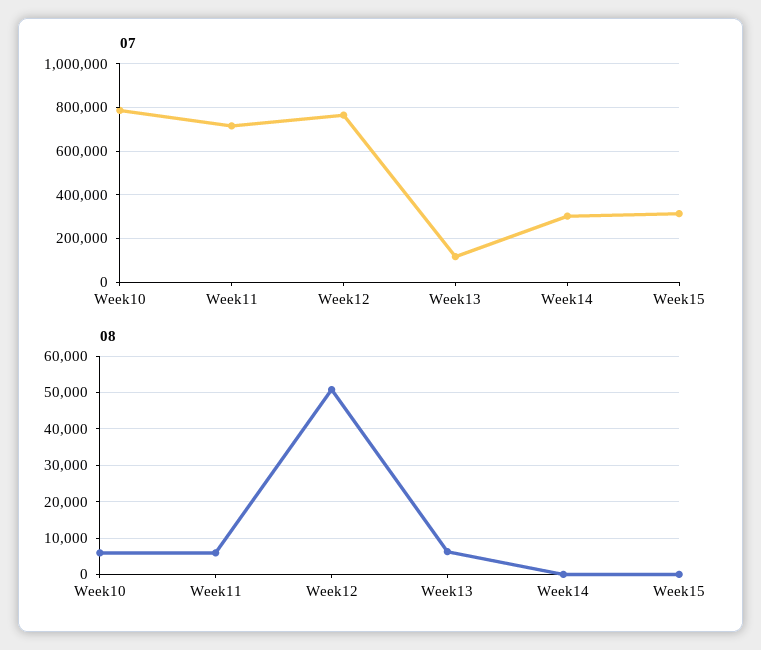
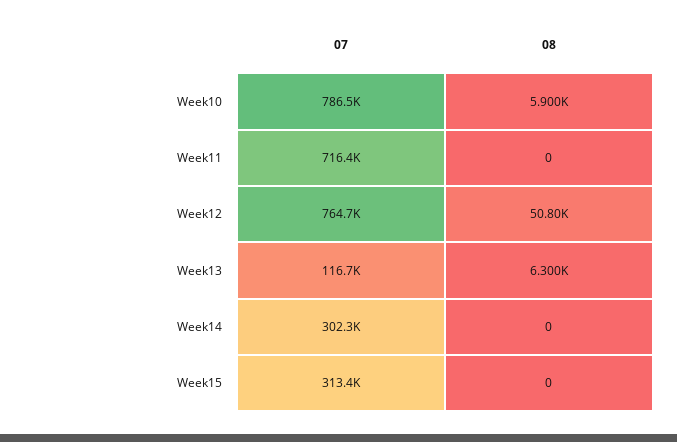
08, Week11: 6000 -> 0

